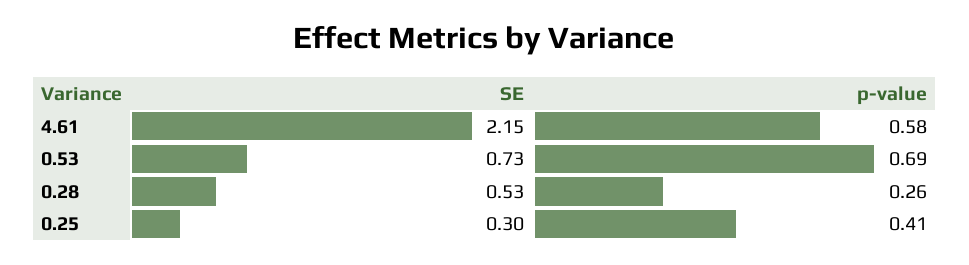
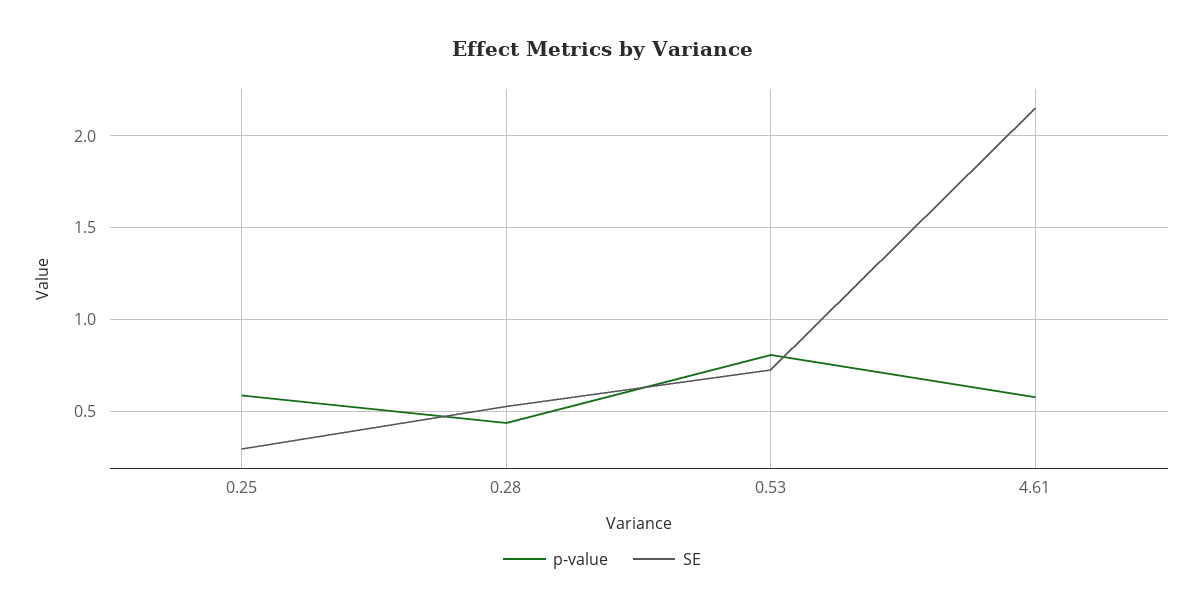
p-value, 0.53: 0.69 -> 0.8
p-value, 0.28: 0.26 -> 0.45
p-value, 0.25: 0.41 -> 0.6

